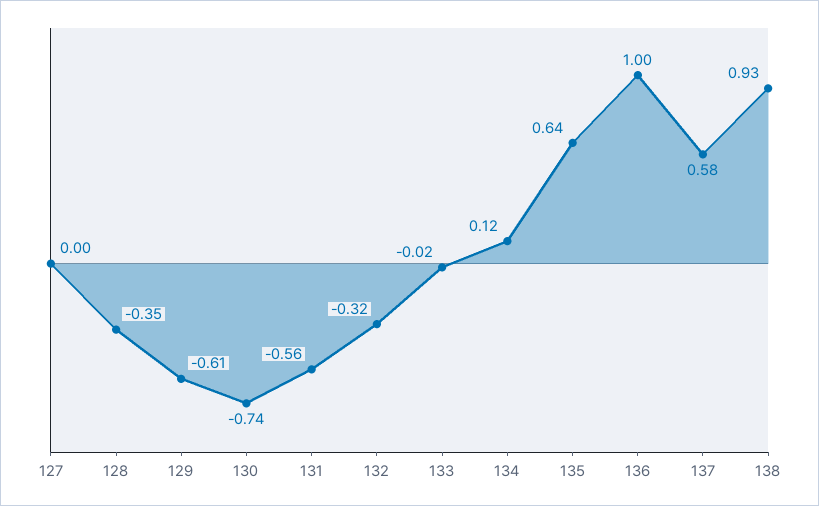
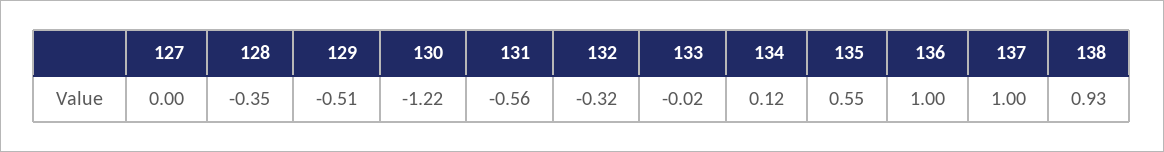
129: -0.61 -> -0.51
130: -0.74 -> -1.22
135: 0.64 -> 0.55
137: 0.58 -> 1

